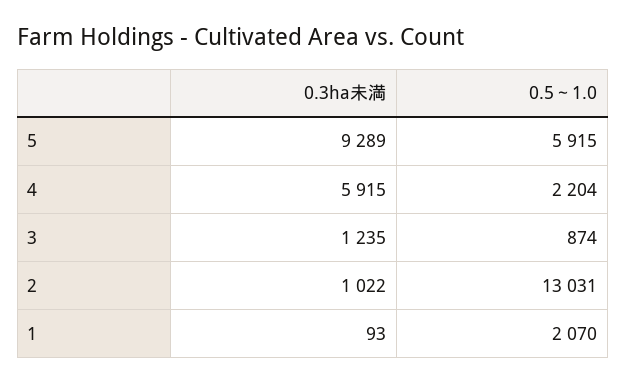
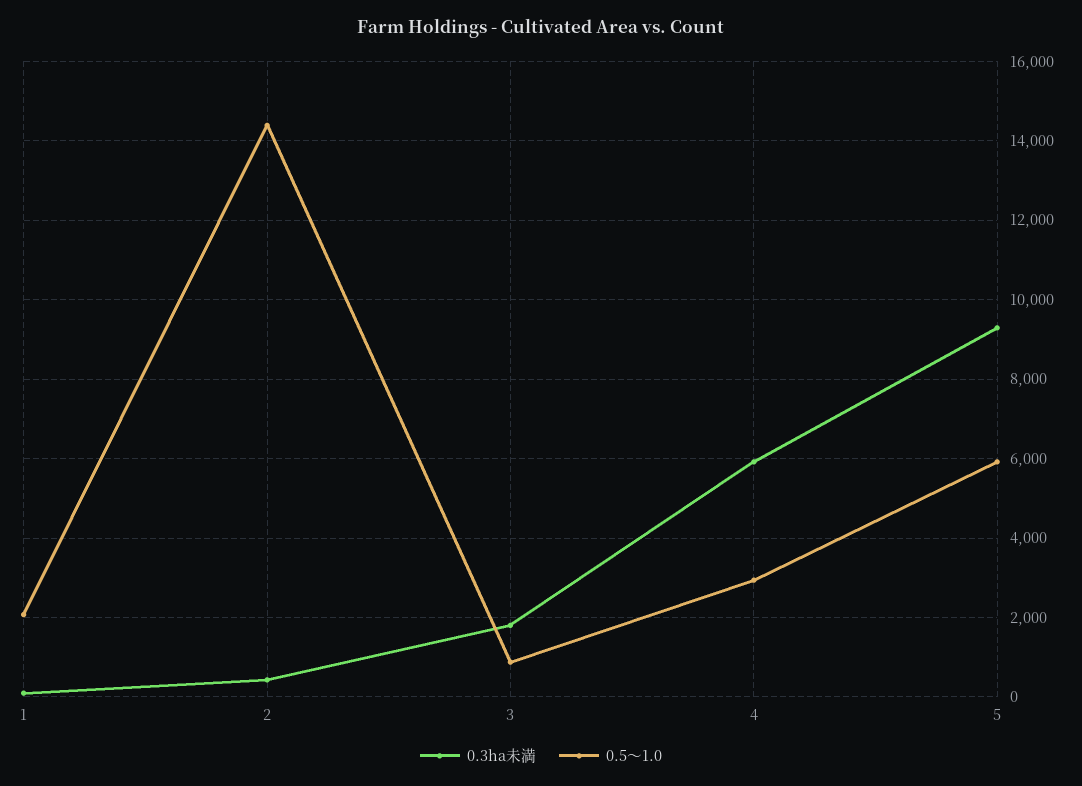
0.5～1.0, 4: 2204 -> 3000
0.3ha未満, 3: 1235 -> 1800
0.3ha未満, 2: 1022 -> 400
0.5～1.0, 2: 13031 -> 14400

